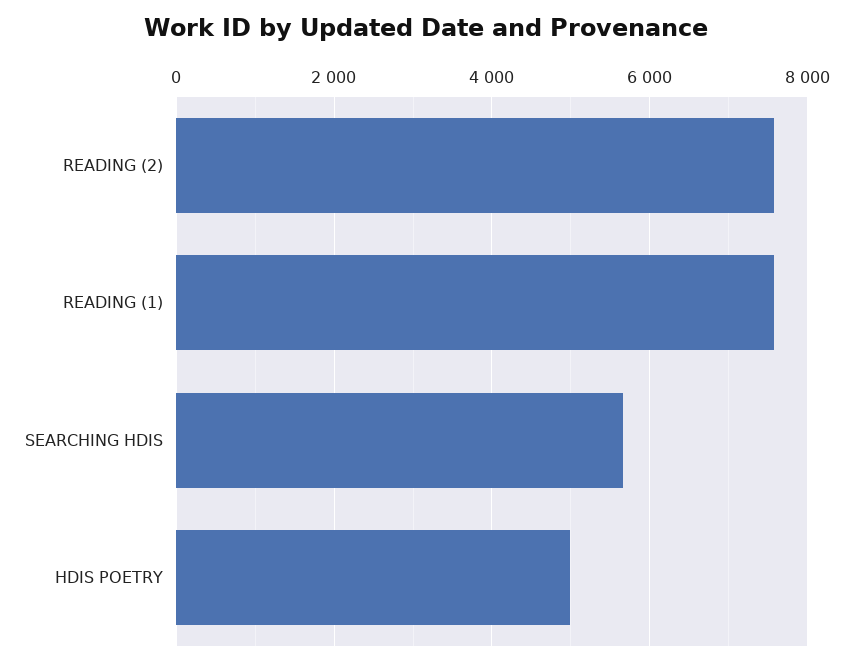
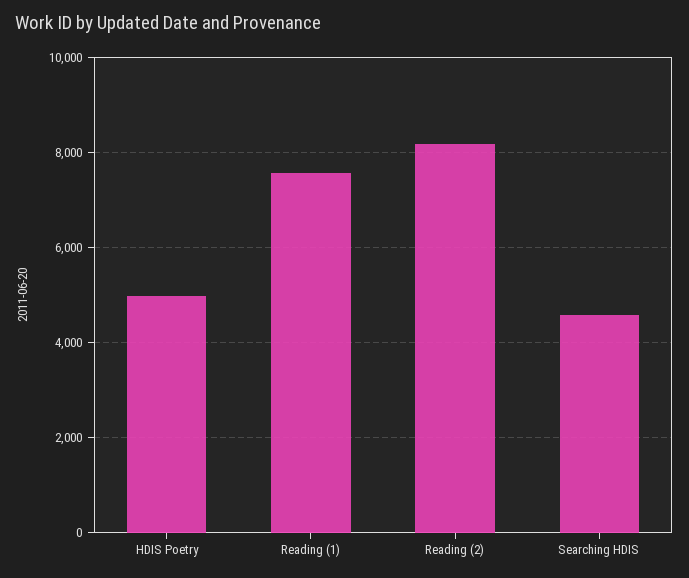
READING (2): 7600 -> 8200
SEARCHING HDIS: 5600 -> 4600

